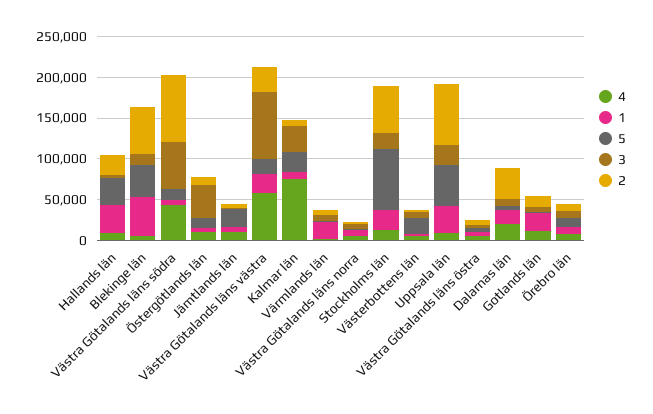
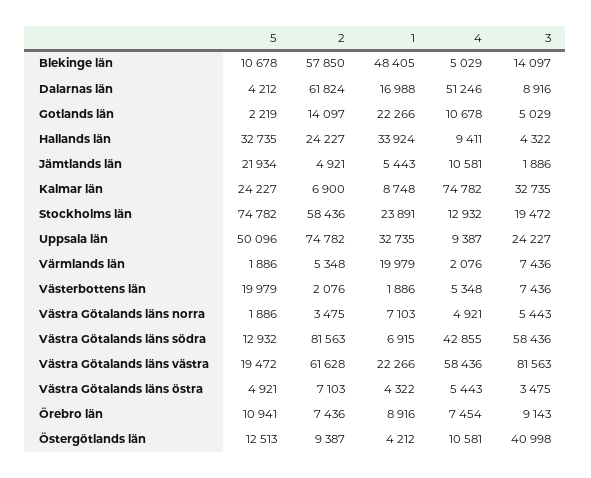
5, Blekinge län: 40000 -> 10678
2, Västra Götalands läns västra: 30000 -> 61628
4, Dalarnas län: 20000 -> 51246
2, Dalarnas län: 40000 -> 61824

